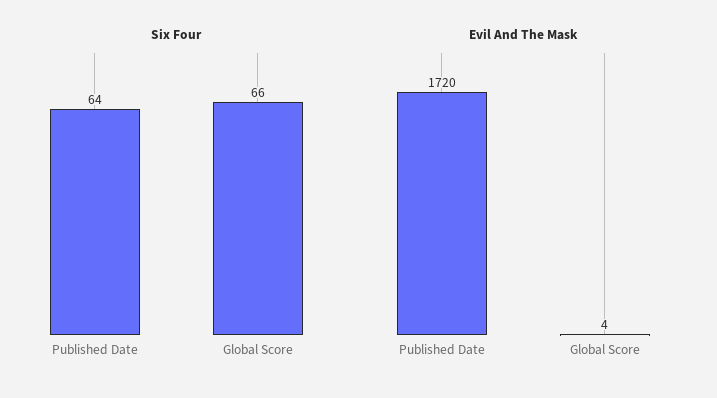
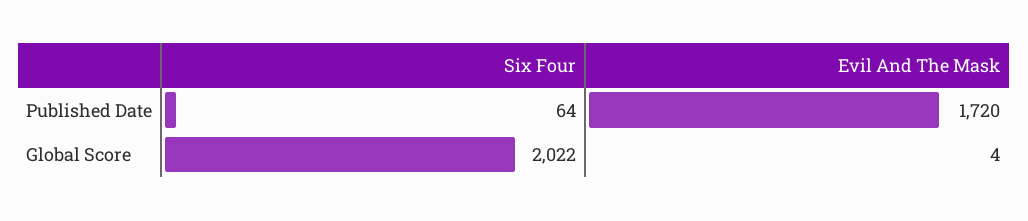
Six Four, Global Score: 66 -> 2022

